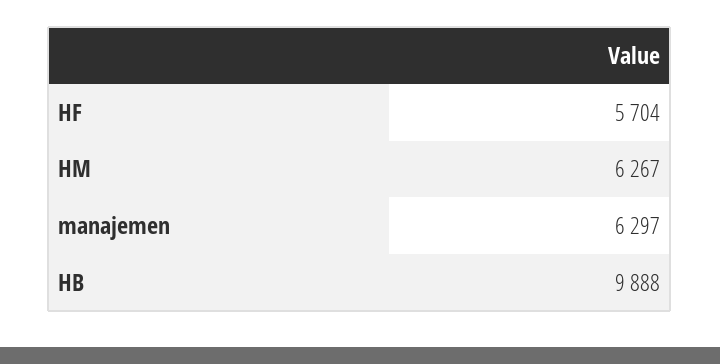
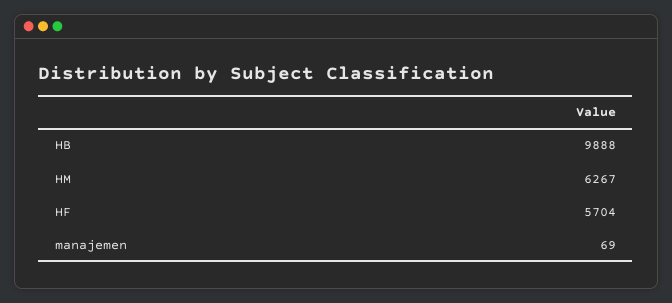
manajemen: 6297 -> 69

